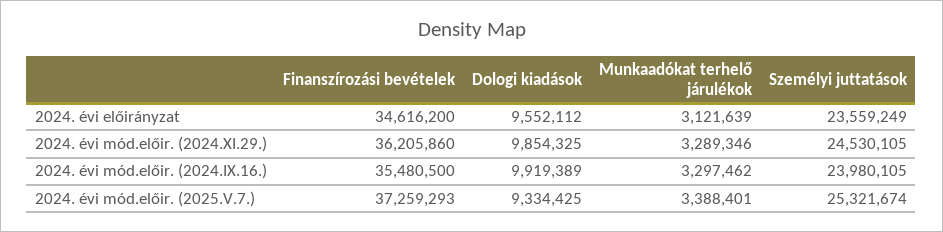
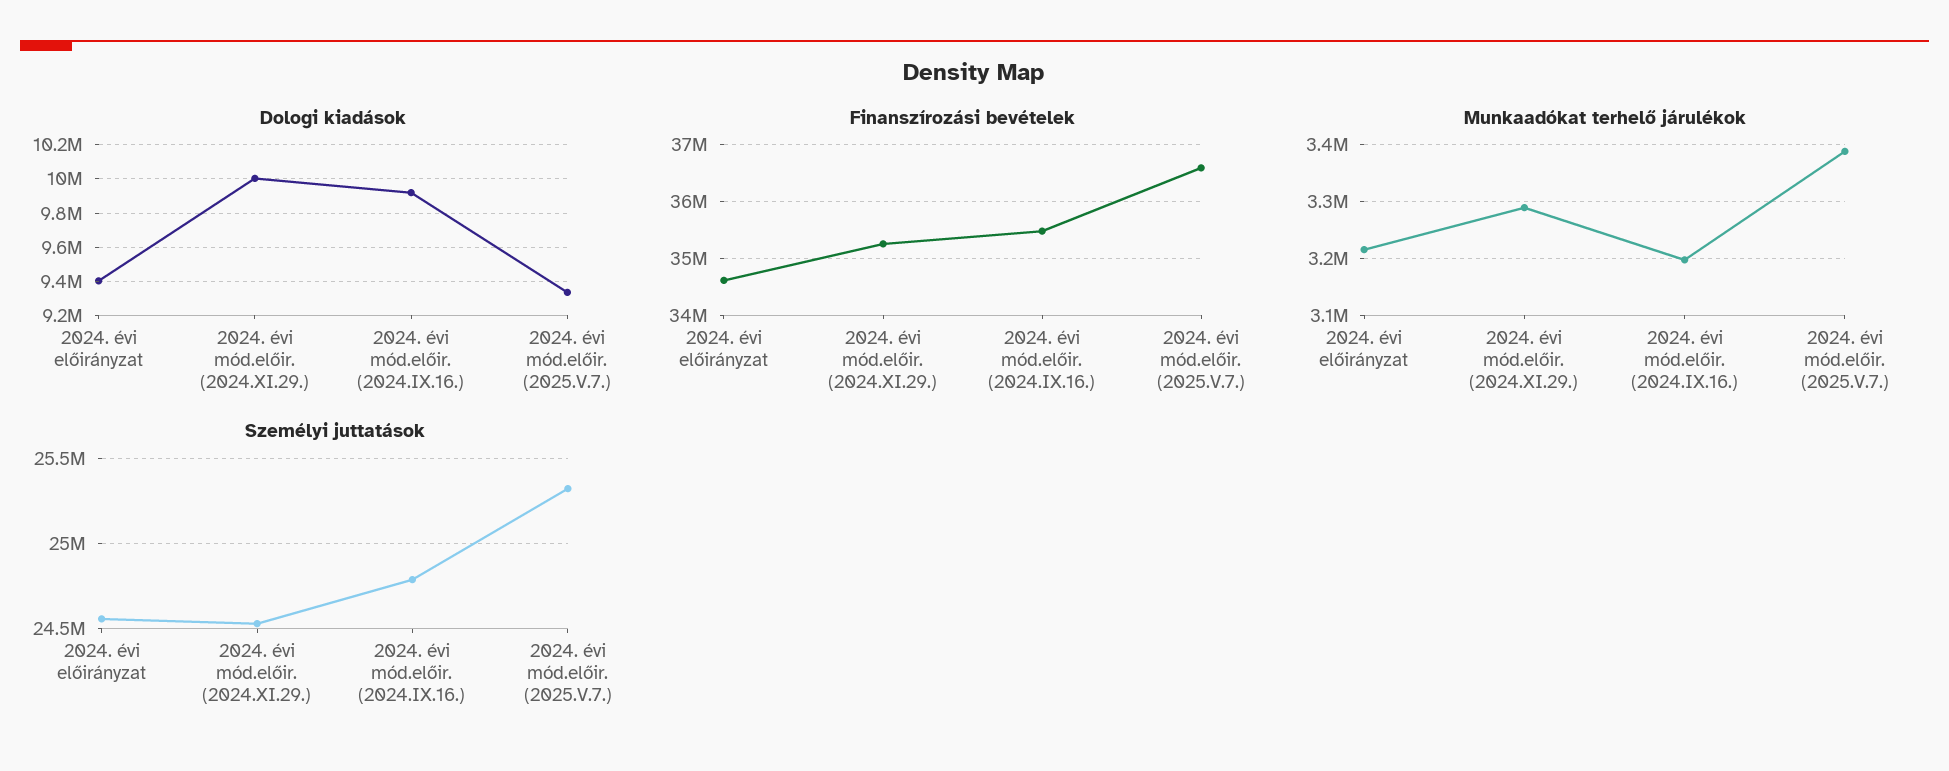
Dologi kiadások, 2024. évi előirányzat: 9552112 -> 9400000
Munkaadókat terhelő járulékok, 2024. évi előirányzat: 3121639 -> 3220000
Személyi juttatások, 2024. évi előirányzat: 23559249 -> 24550000
Finanszírozási bevételek, 2024. évi mód.előir. (2024.XI.29.): 36205860 -> 35200000
Dologi kiadások, 2024. évi mód.előir. (2024.XI.29.): 9854325 -> 10000000
Munkaadókat terhelő járulékok, 2024. évi mód.előir. (2024.IX.16.): 3297462 -> 3200000
Személyi juttatások, 2024. évi mód.előir. (2024.IX.16.): 23980105 -> 24800000
Finanszírozási bevételek, 2024. évi mód.előir. (2025.V.7.): 37259293 -> 36600000

